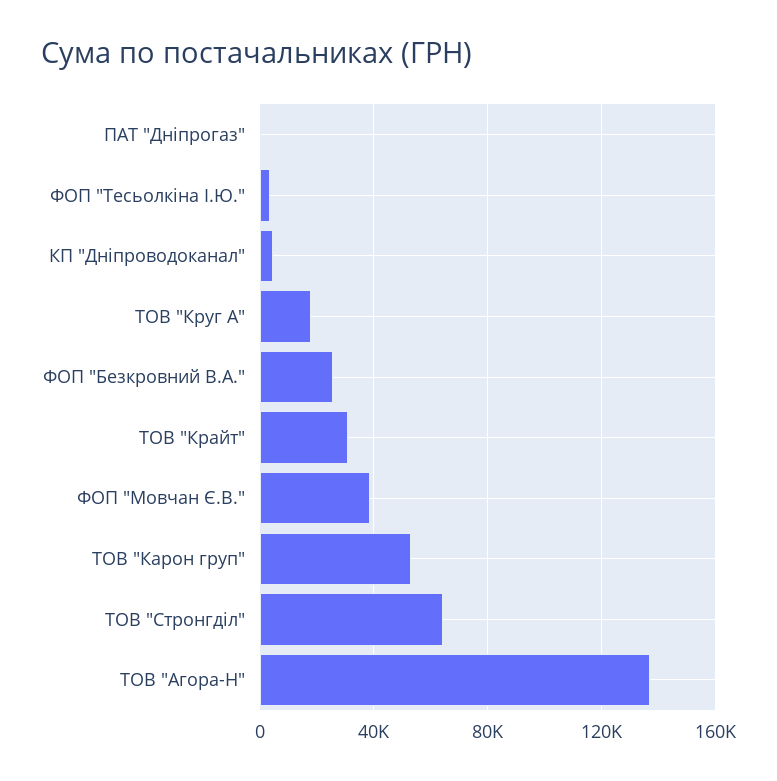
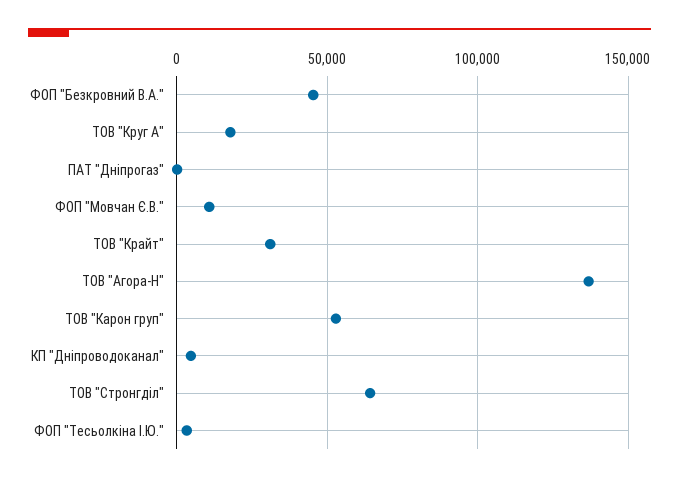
ФОП "Безкровний В.А.": 25000 -> 45000
ФОП "Мовчан Є.В.": 40000 -> 10000

